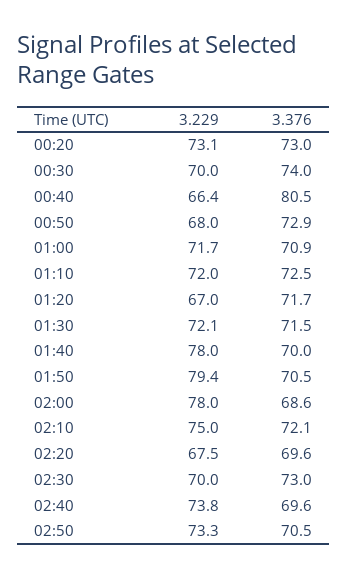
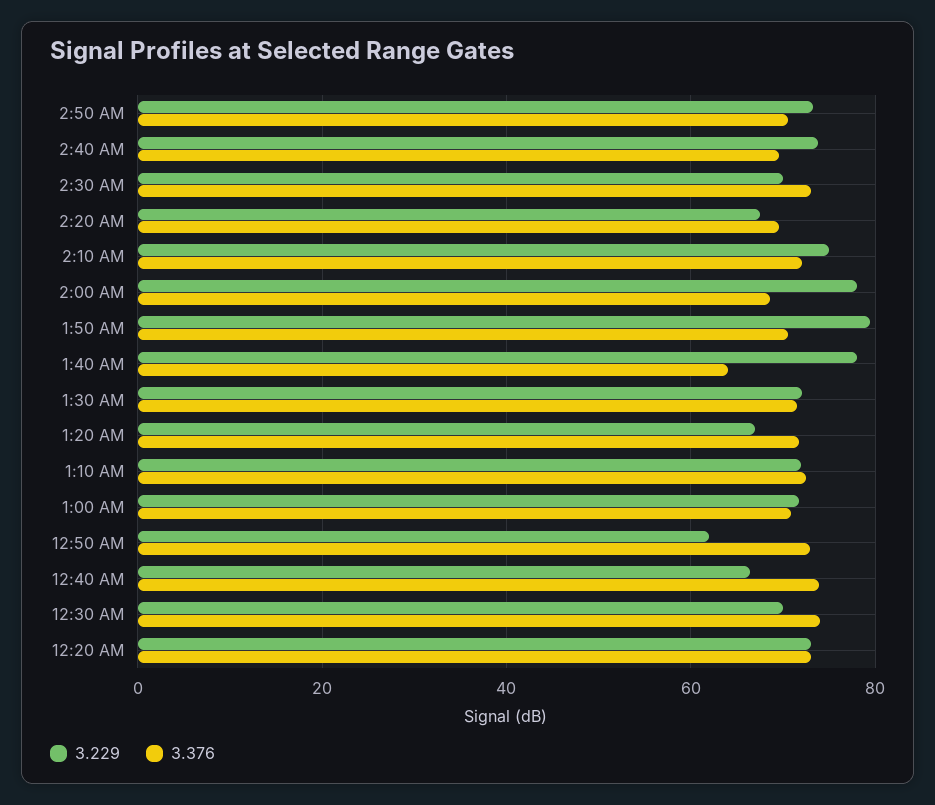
3.376, 00:40: 80.5 -> 74
3.229, 00:50: 68 -> 62
3.376, 01:40: 70 -> 64

